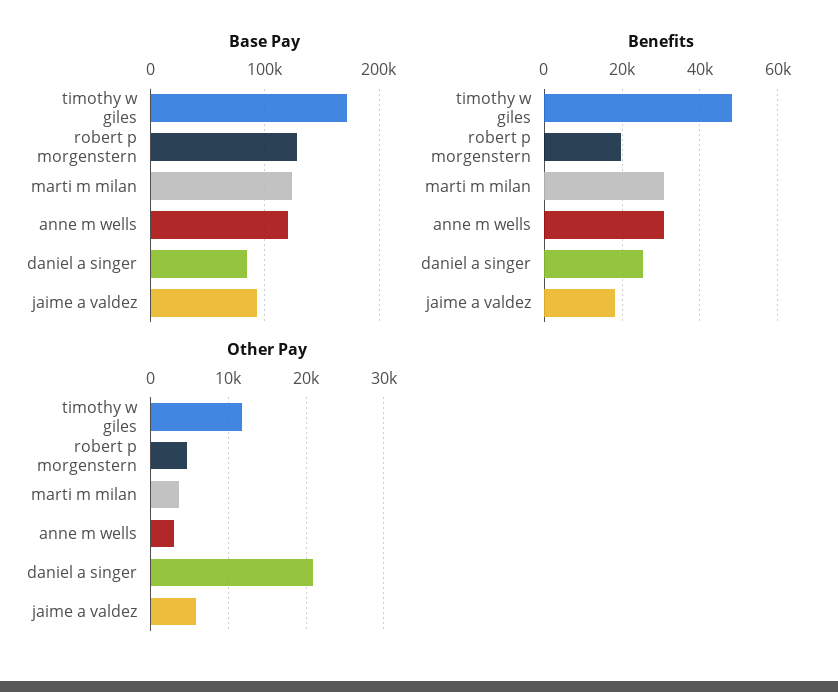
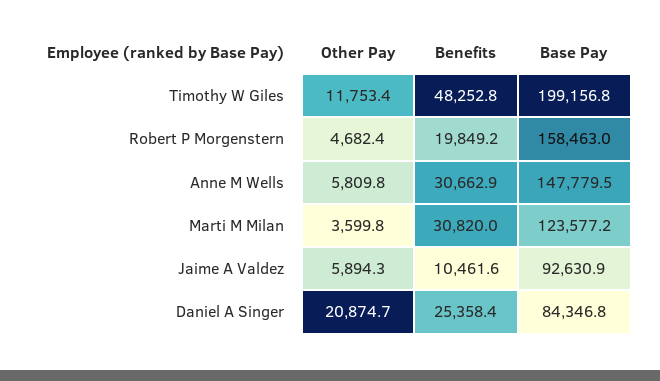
Base Pay, timothy w giles: 170000 -> 199156.8
Base Pay, robert p morgenstern: 130000 -> 158463
Base Pay, anne m wells: 120000 -> 147779.5
Benefits, jaime a valdez: 18000 -> 10461.6
Other Pay, anne m wells: 3000 -> 5809.8

